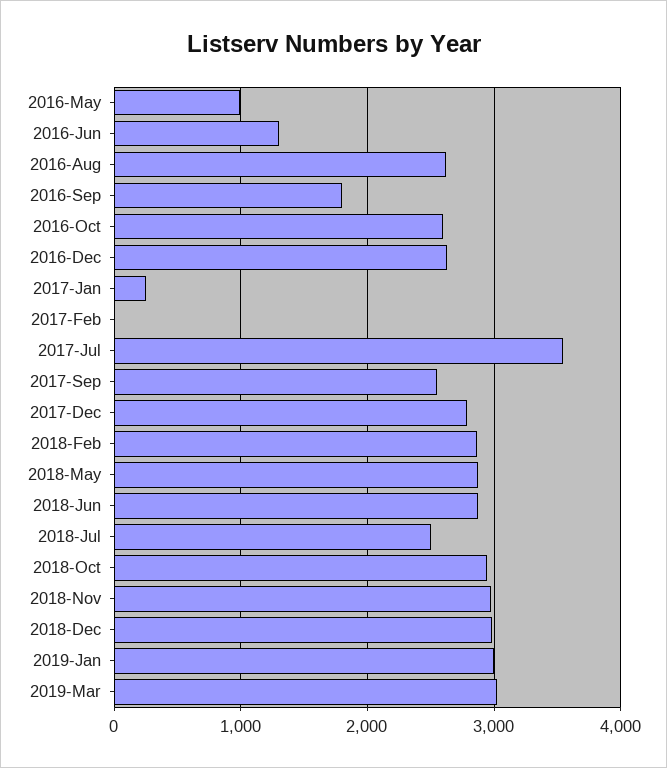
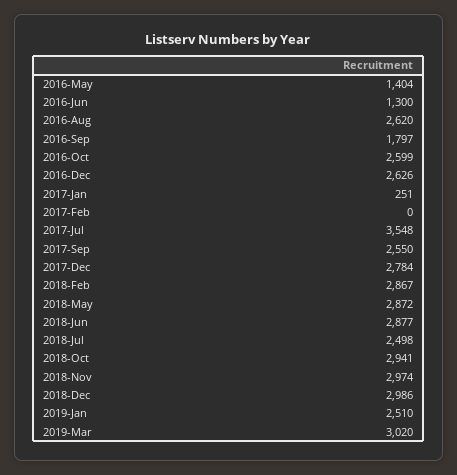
2016-May: 1000 -> 1404
2019-Jan: 3000 -> 2510

